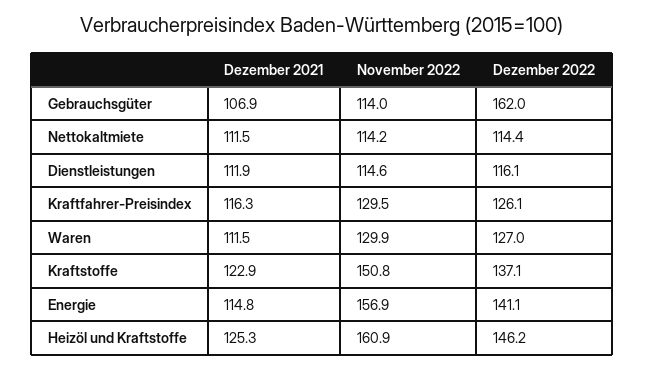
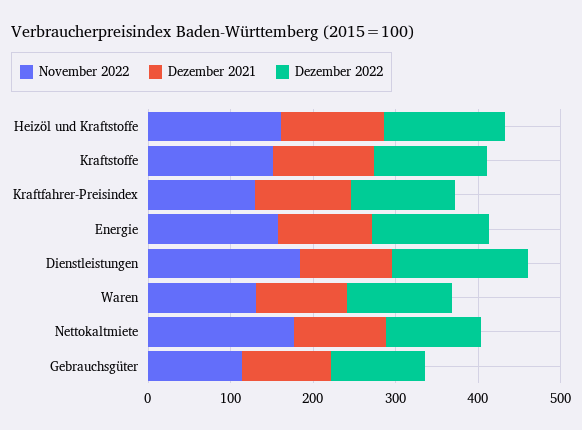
Dezember 2022, Gebrauchsgüter: 162 -> 120
November 2022, Nettokaltmiete: 114.2 -> 180
November 2022, Dienstleistungen: 114.6 -> 180
Dezember 2022, Dienstleistungen: 116.1 -> 160

